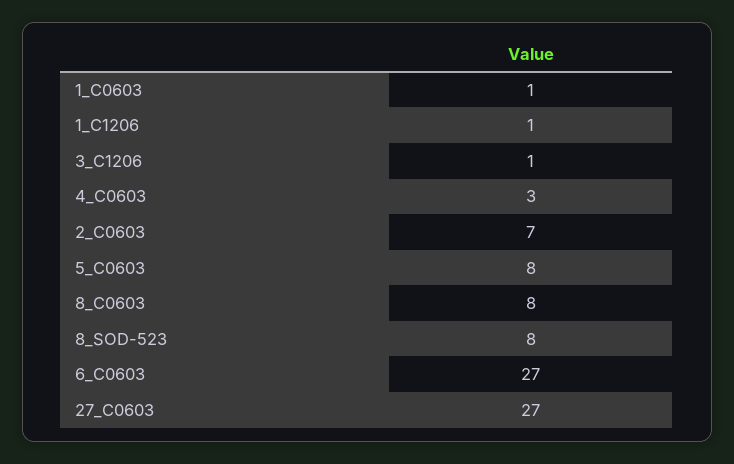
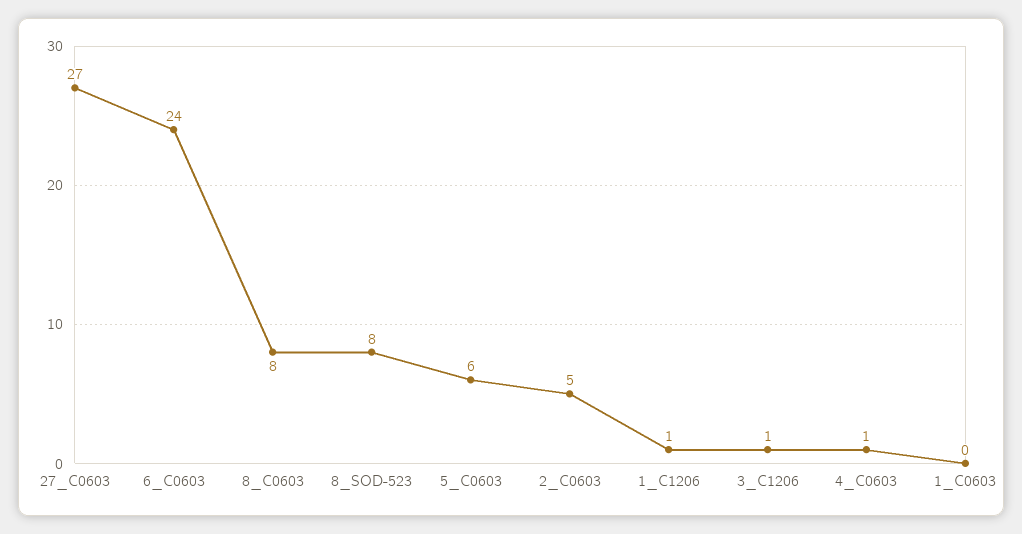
1_C0603: 1 -> 0
4_C0603: 3 -> 1
2_C0603: 7 -> 5
5_C0603: 8 -> 6
6_C0603: 27 -> 24

